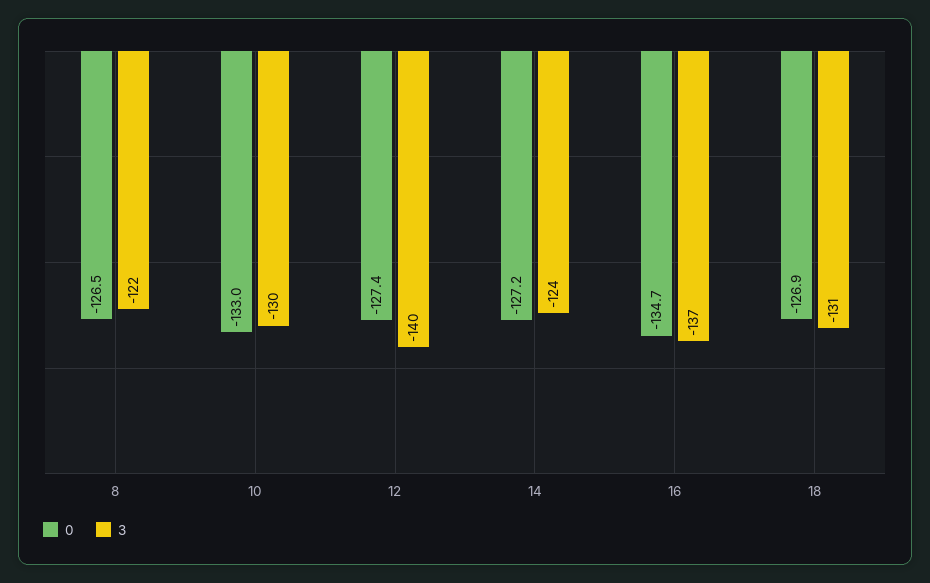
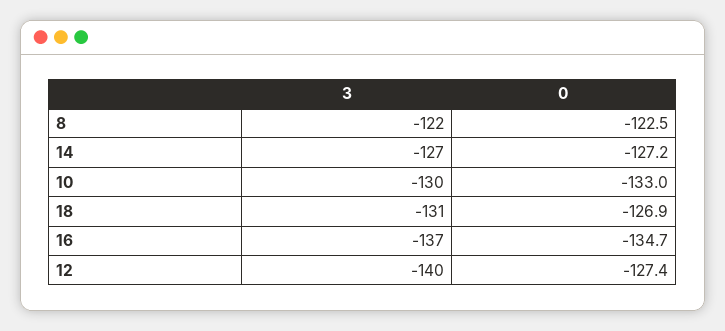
0, 8: -126.5 -> -122.5
3, 14: -124 -> -127

